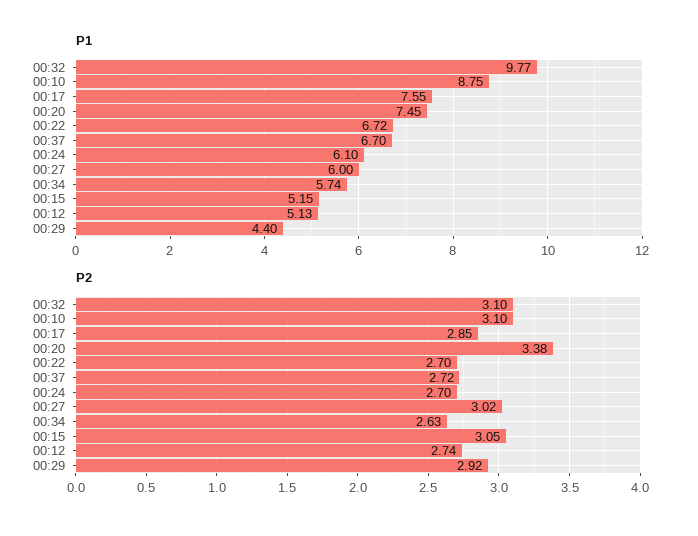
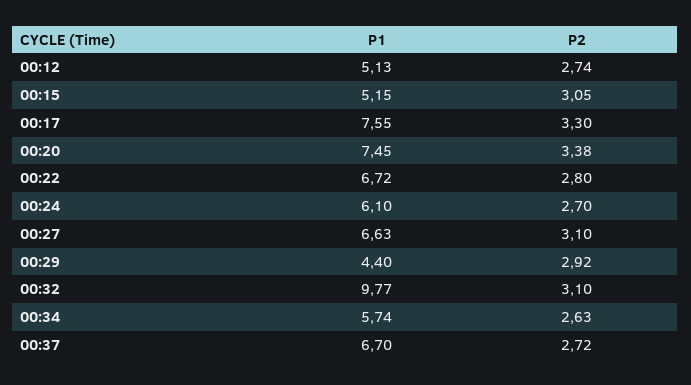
P1, 00:10: 8.75 -> none
P1, 00:27: 6 -> 6.63
P2, 00:10: 3.1 -> none
P2, 00:17: 2.85 -> 3.3
P2, 00:22: 2.7 -> 2.8
P2, 00:27: 3.02 -> 3.1

